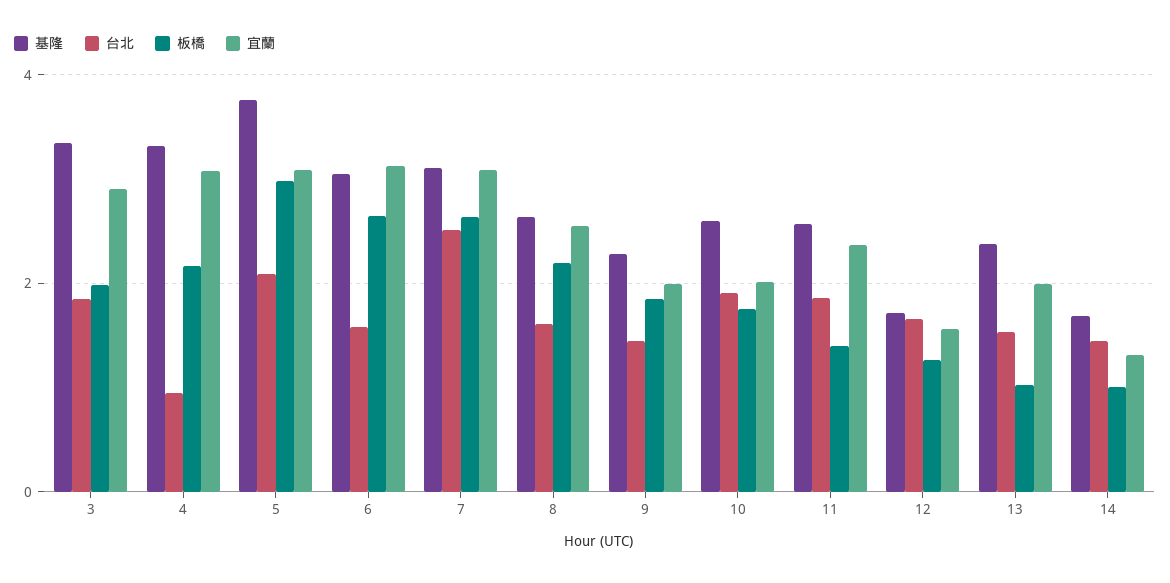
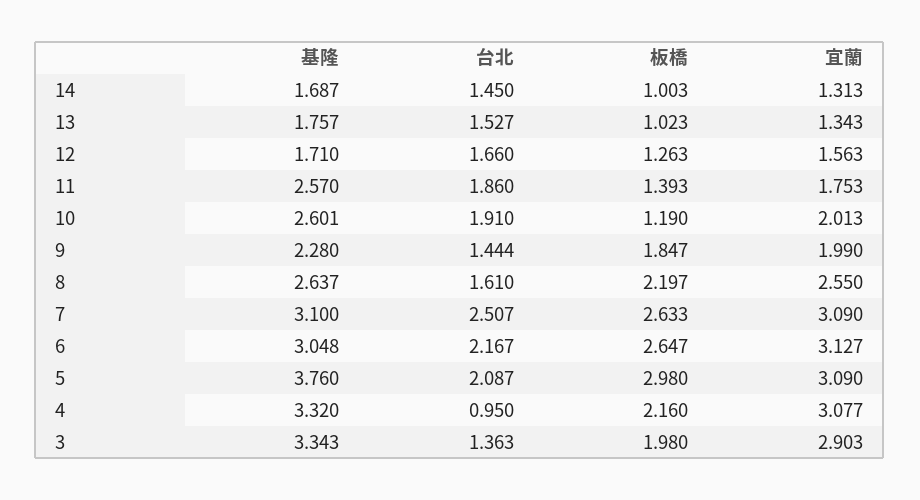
台北, 3: 1.8 -> 1.363
台北, 6: 1.6 -> 2.167
板橋, 10: 1.8 -> 1.19
宜蘭, 11: 2.4 -> 1.753
基隆, 13: 2.4 -> 1.757
宜蘭, 13: 2 -> 1.343

